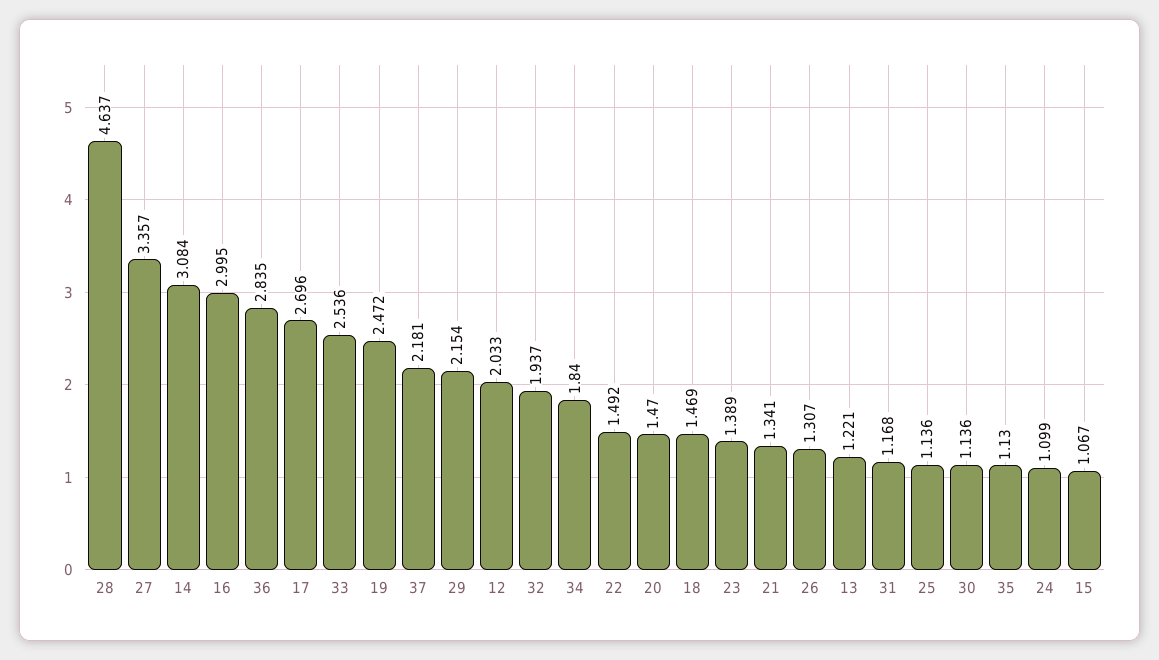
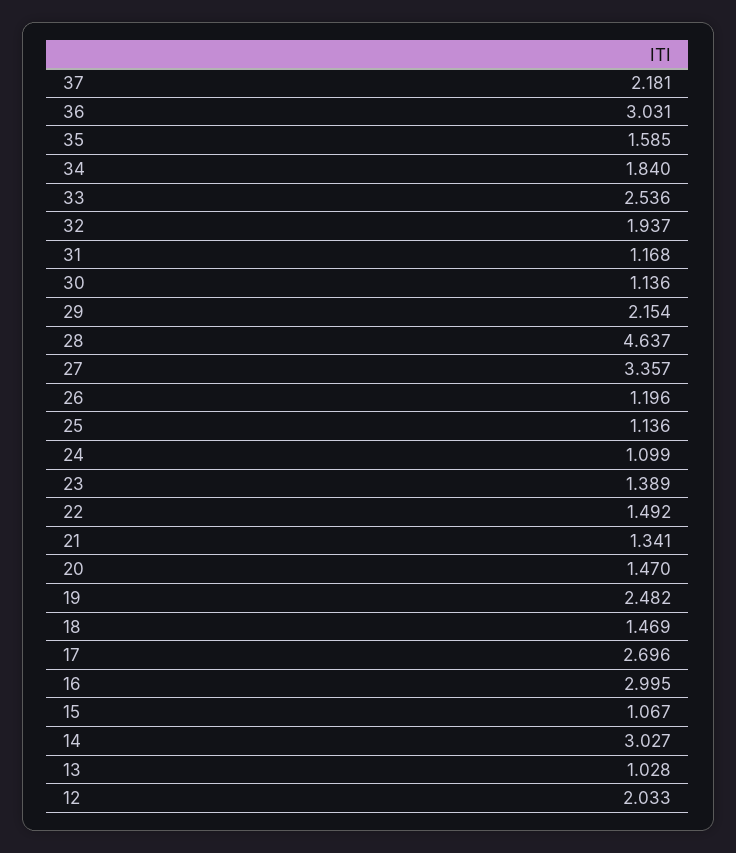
14: 3.084 -> 3.027
36: 2.835 -> 3.031
19: 2.472 -> 2.482
26: 1.307 -> 1.196
13: 1.221 -> 1.028
35: 1.13 -> 1.585

